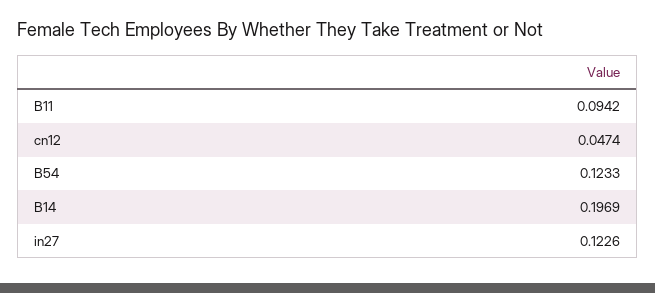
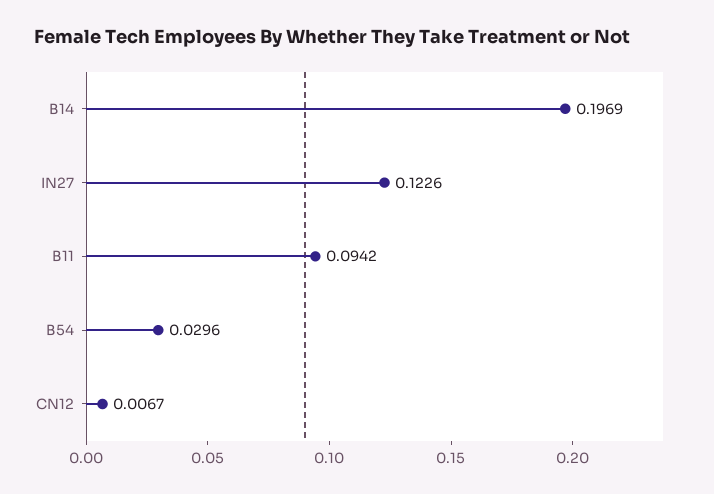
cn12: 0.0474 -> 0.0067
B54: 0.1233 -> 0.0296

